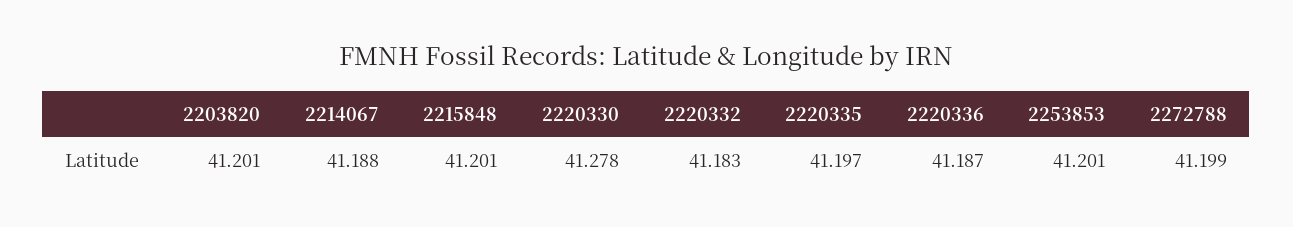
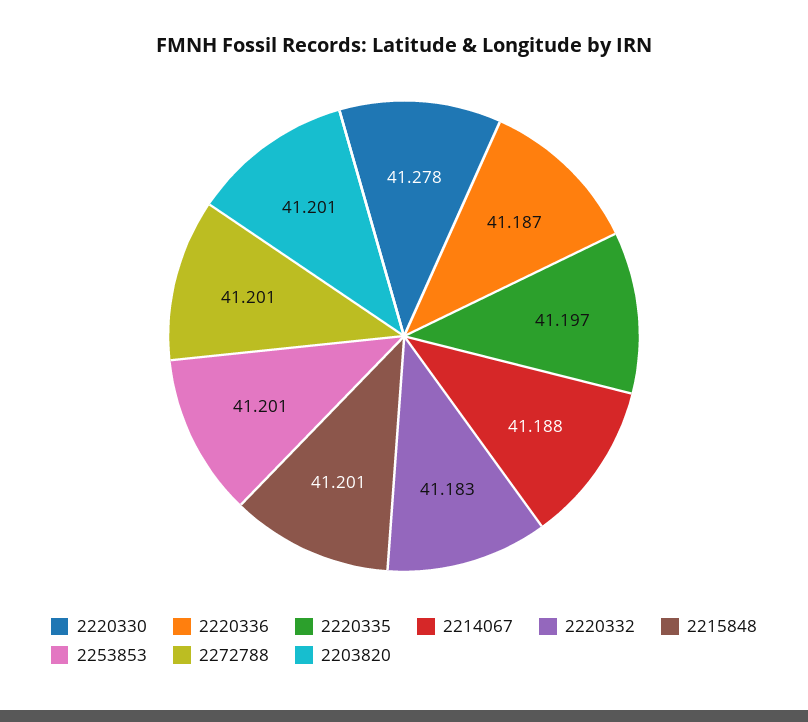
2272788: 41.199 -> 41.201

